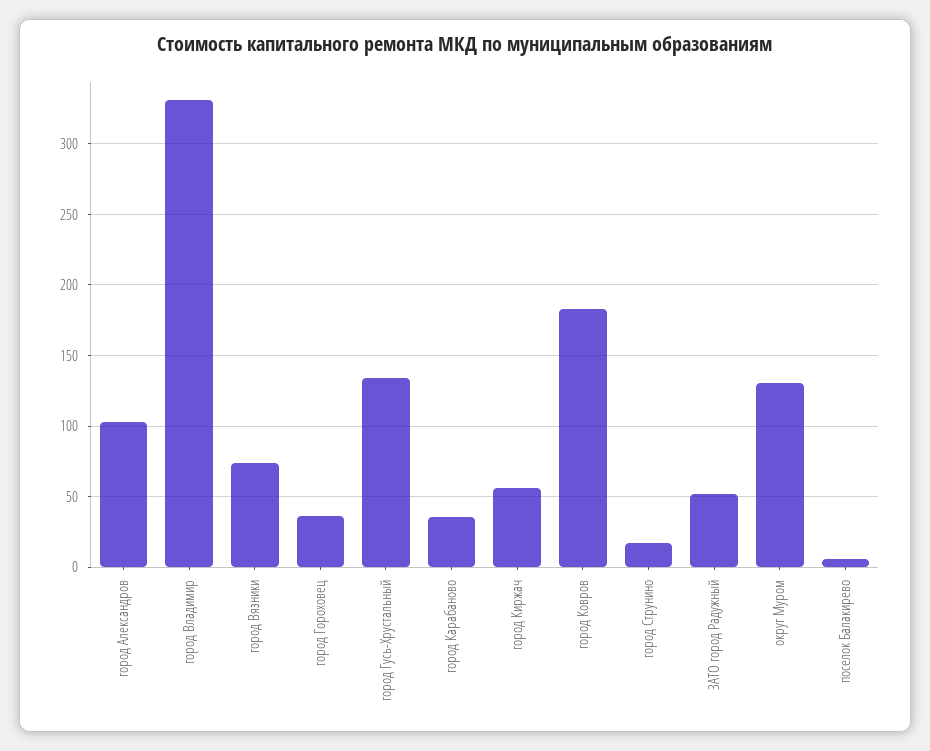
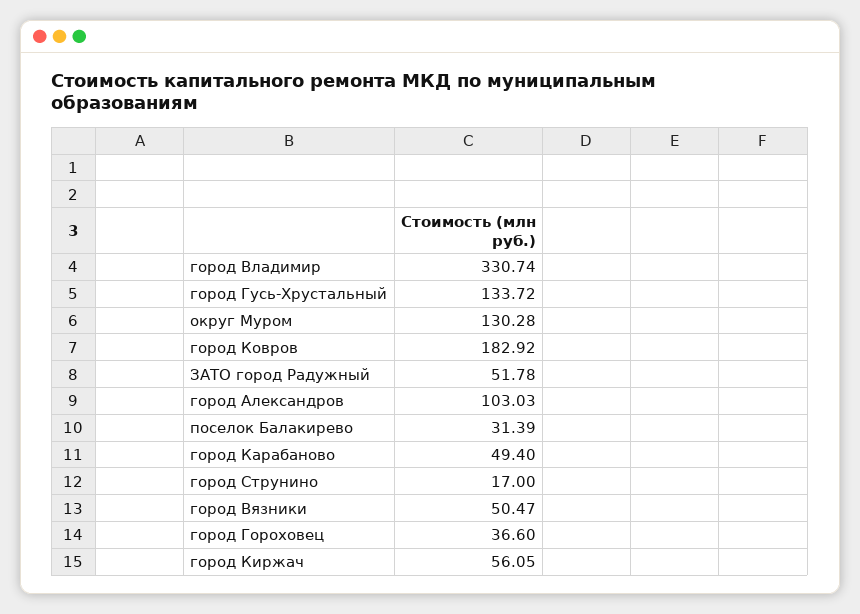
город Вязники: 75 -> 50.47
город Карабаново: 35 -> 49.4
поселок Балакирево: 5 -> 31.39

